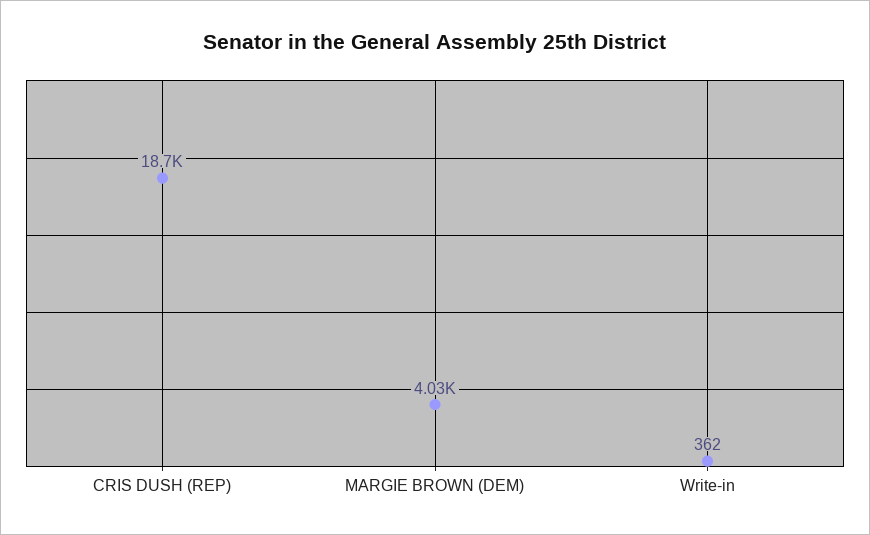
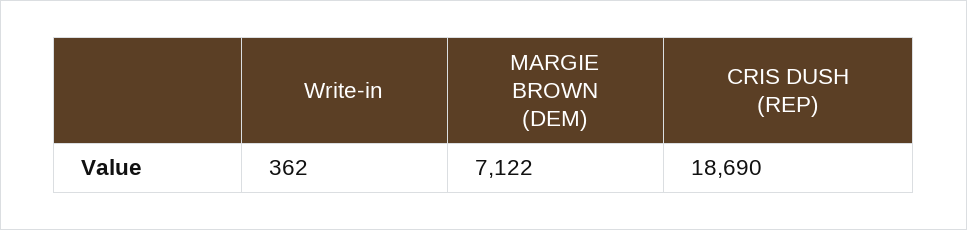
MARGIE BROWN (DEM): 4030 -> 7122

